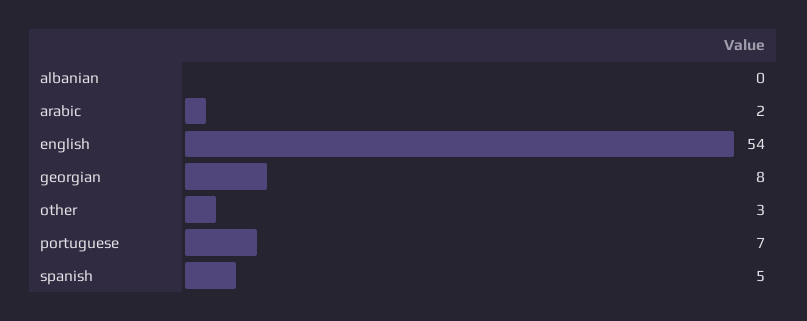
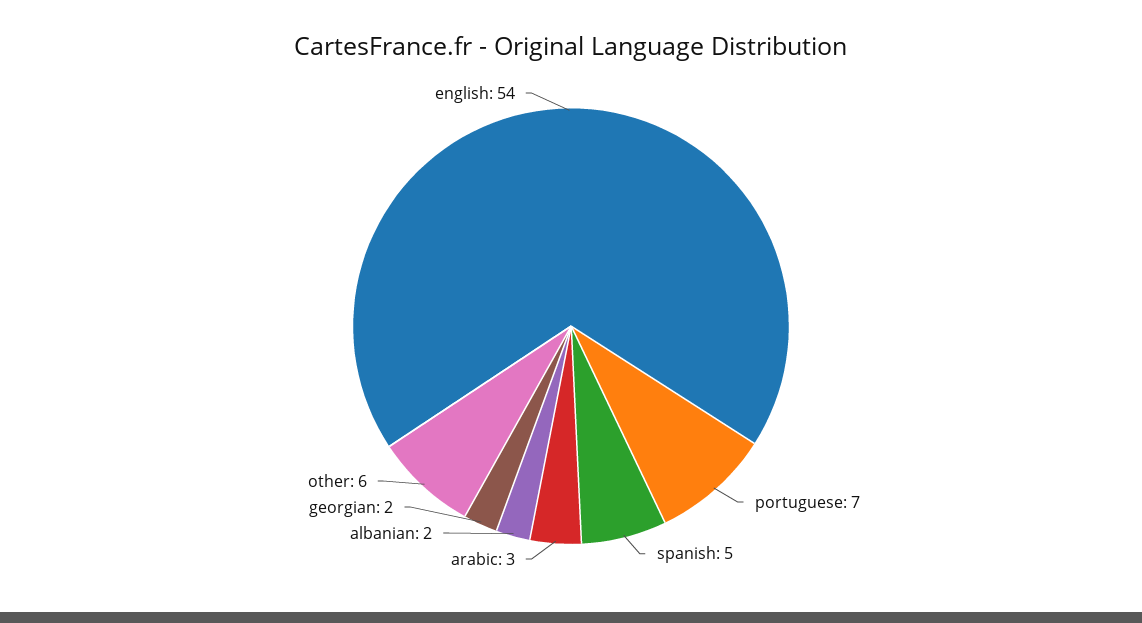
albanian: 0 -> 2
arabic: 2 -> 3
georgian: 8 -> 2
other: 3 -> 6

